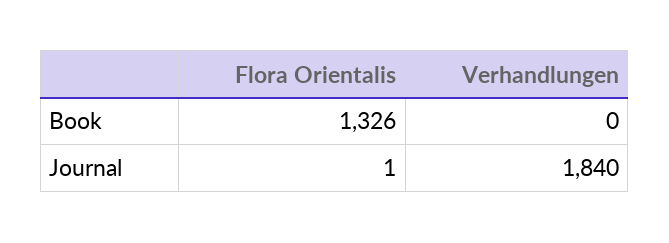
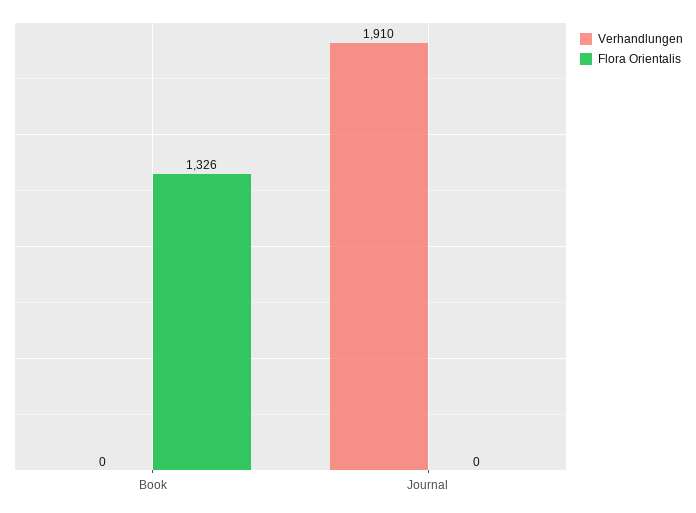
Flora Orientalis, Journal: 1 -> 0
Verhandlungen, Journal: 1840 -> 1910

